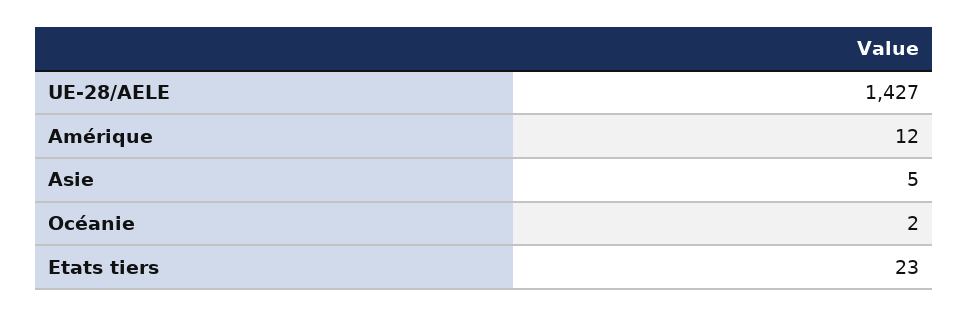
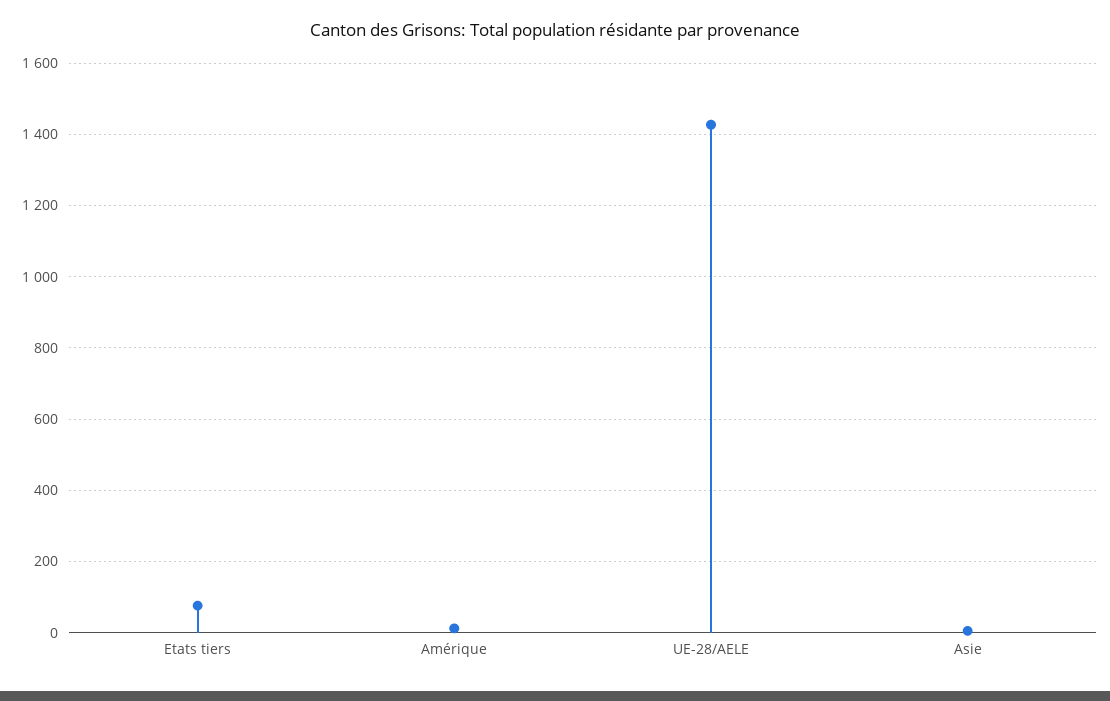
Océanie: 2 -> none
Etats tiers: 23 -> 80

